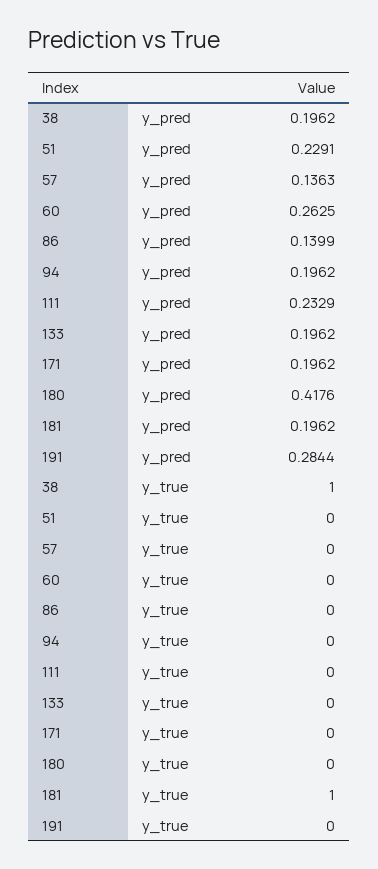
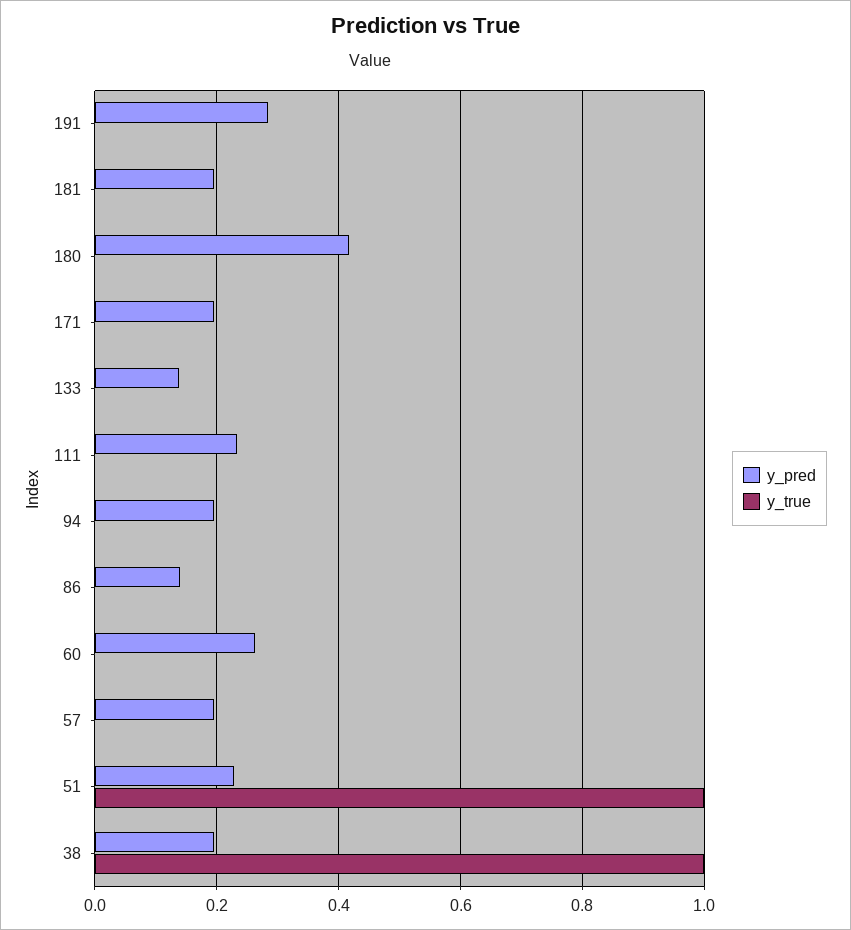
y_pred, 57: 0.1363 -> 0.2
y_pred, 133: 0.1962 -> 0.14
y_true, 51: 0 -> 1
y_true, 181: 1 -> 0

